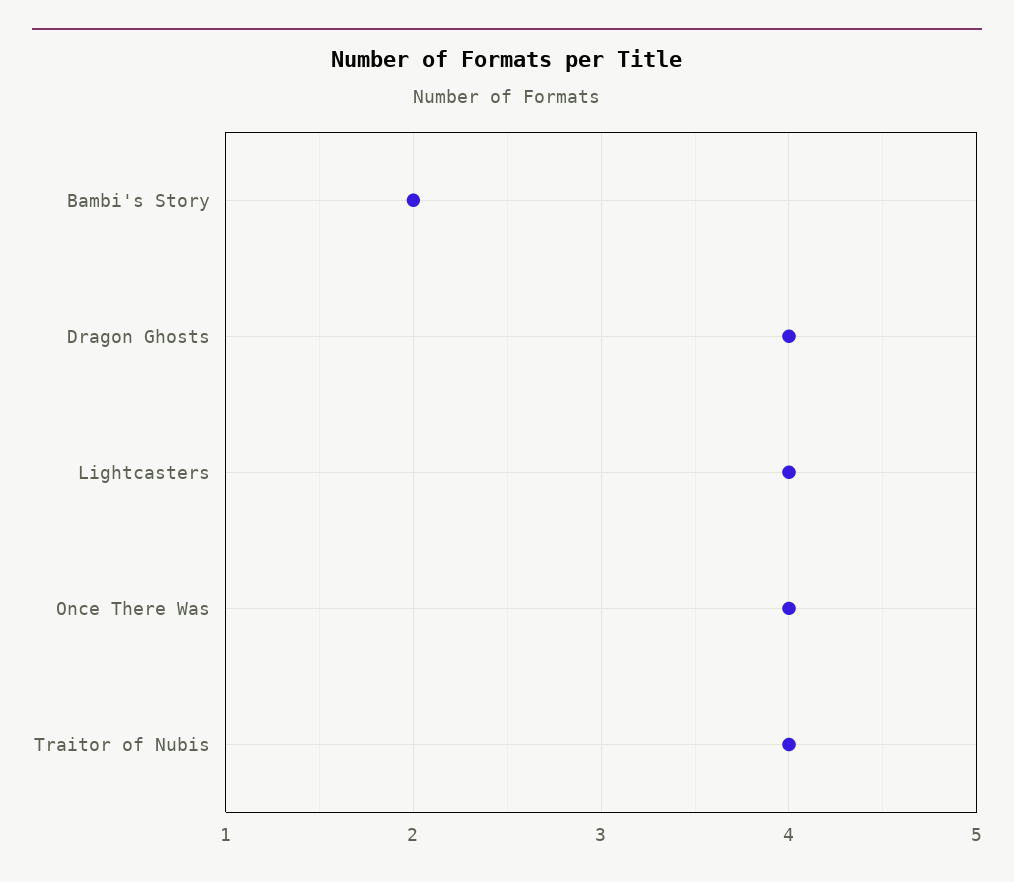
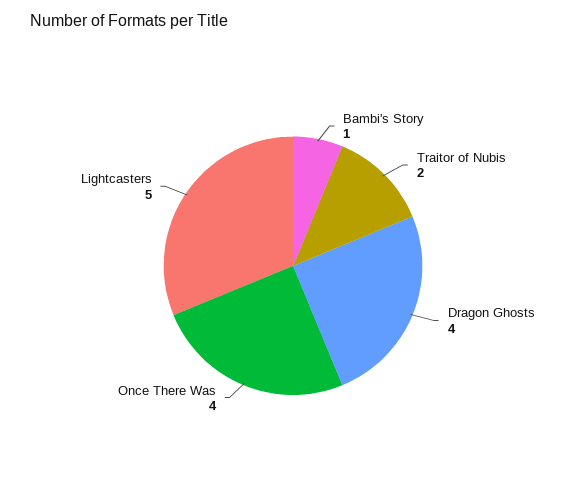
Bambi's Story: 2 -> 1
Lightcasters: 4 -> 5
Traitor of Nubis: 4 -> 2

